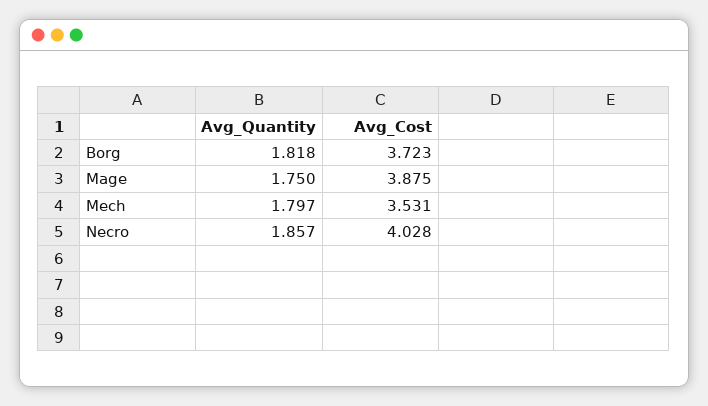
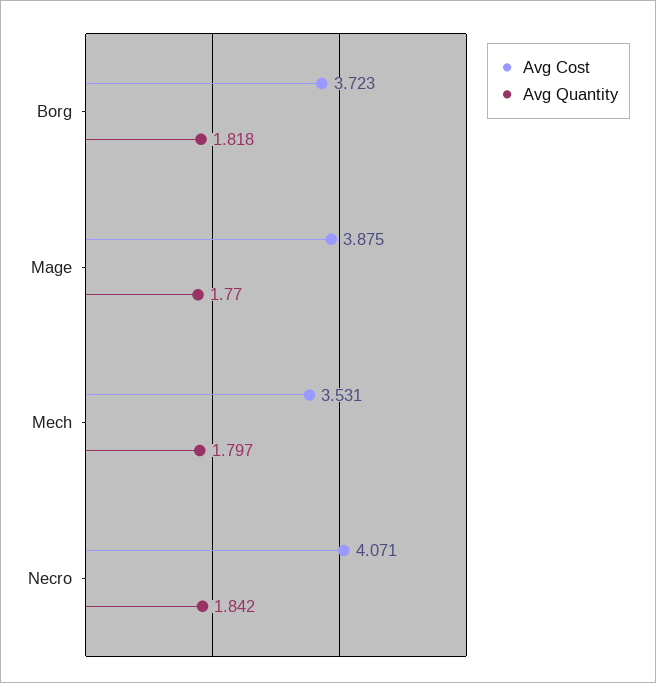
Avg_Quantity, Mage: 1.75 -> 1.77
Avg_Quantity, Necro: 1.857 -> 1.842
Avg_Cost, Necro: 4.028 -> 4.071

